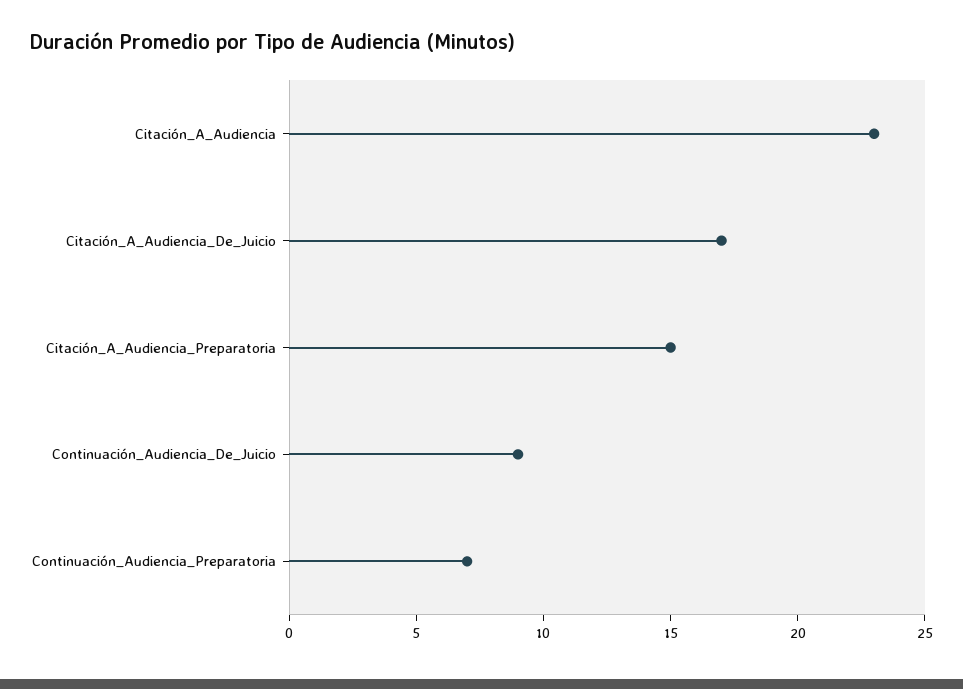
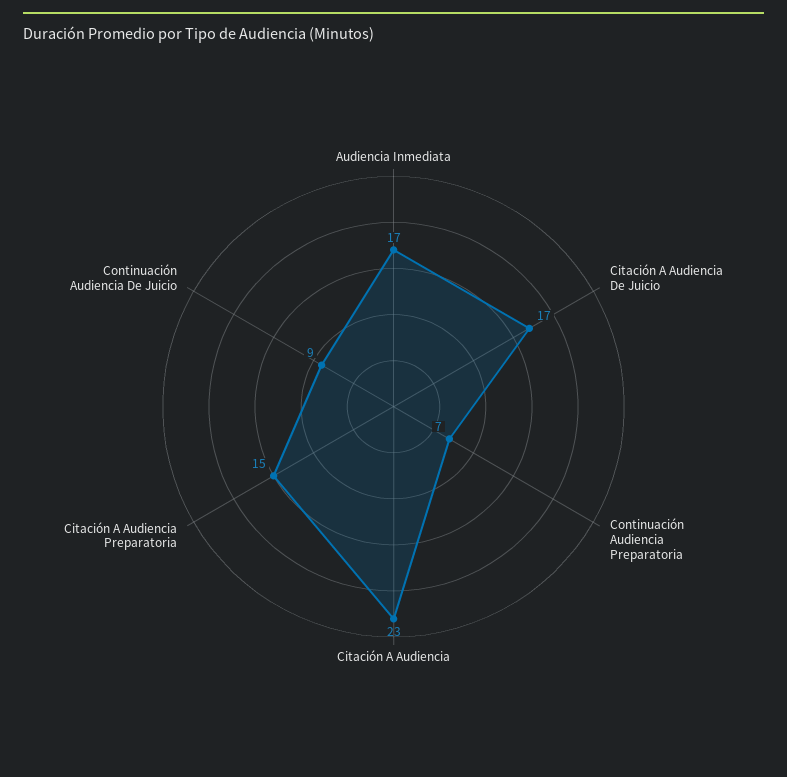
Audiencia Inmediata: none -> 17

